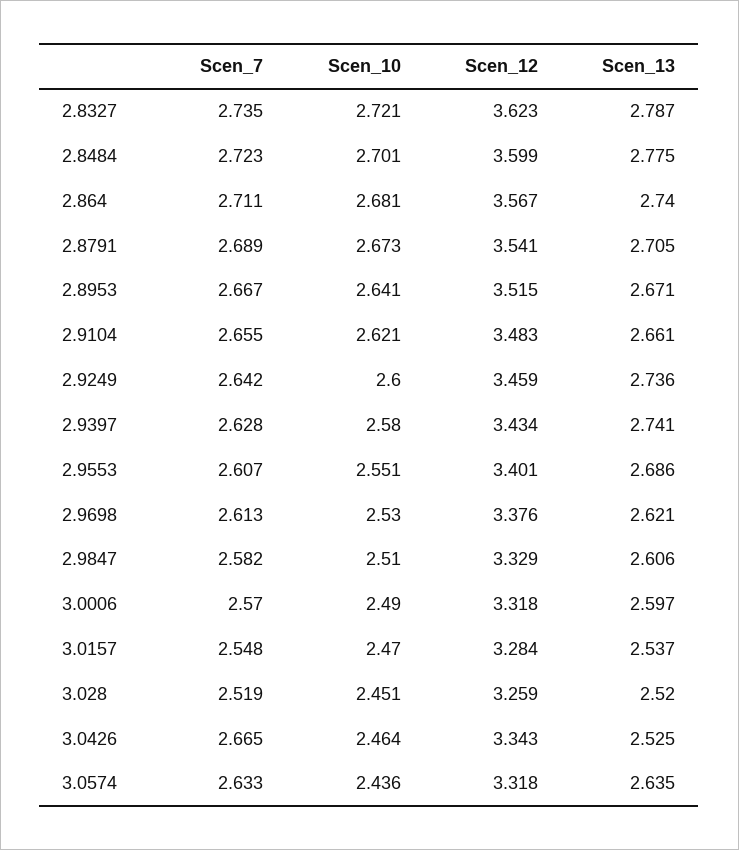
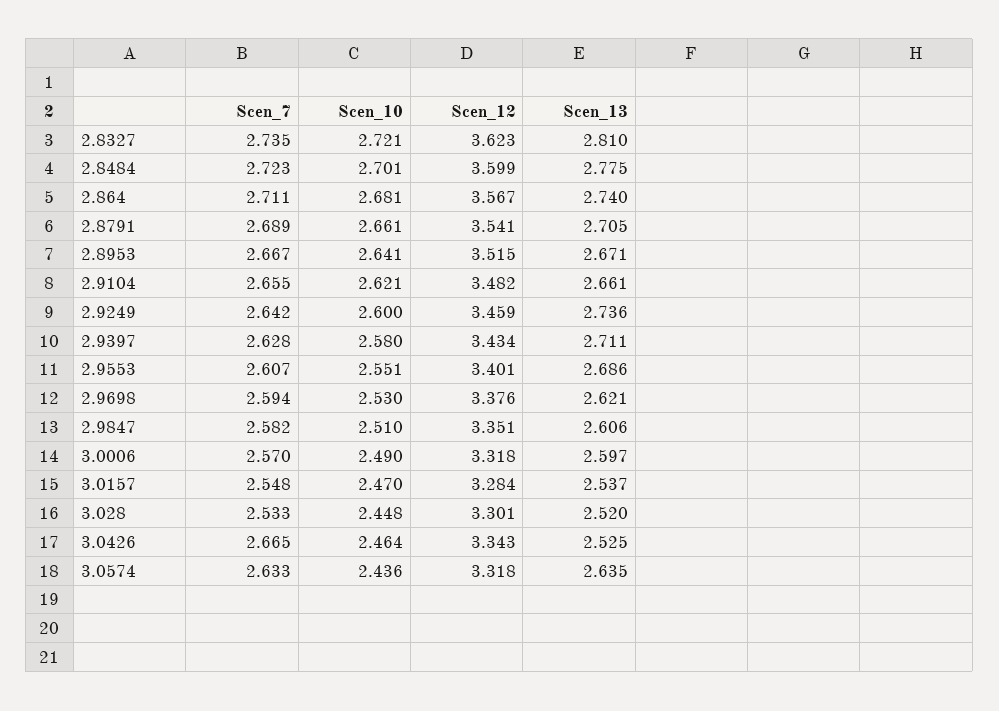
Scen_13, 2.8327: 2.787 -> 2.81
Scen_10, 2.8791: 2.673 -> 2.661
Scen_12, 2.9104: 3.483 -> 3.482
Scen_13, 2.9397: 2.741 -> 2.711
Scen_7, 2.9698: 2.613 -> 2.594
Scen_12, 2.9847: 3.329 -> 3.351
Scen_7, 3.028: 2.519 -> 2.533
Scen_10, 3.028: 2.451 -> 2.448
Scen_12, 3.028: 3.259 -> 3.301

